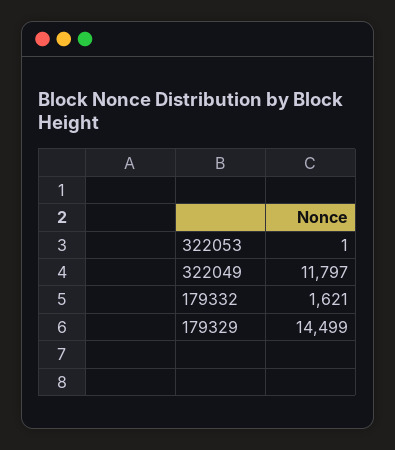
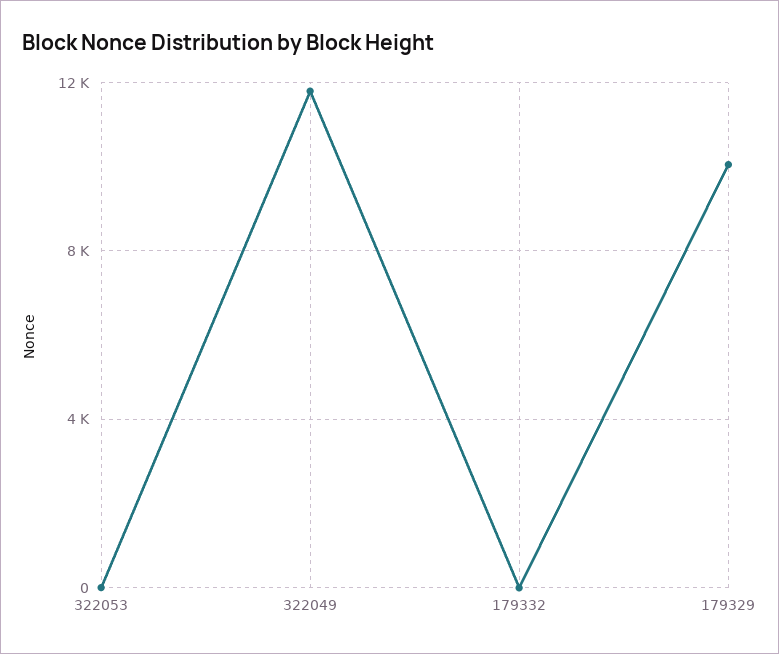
179332: 1621 -> 0
179329: 14499 -> 10000

